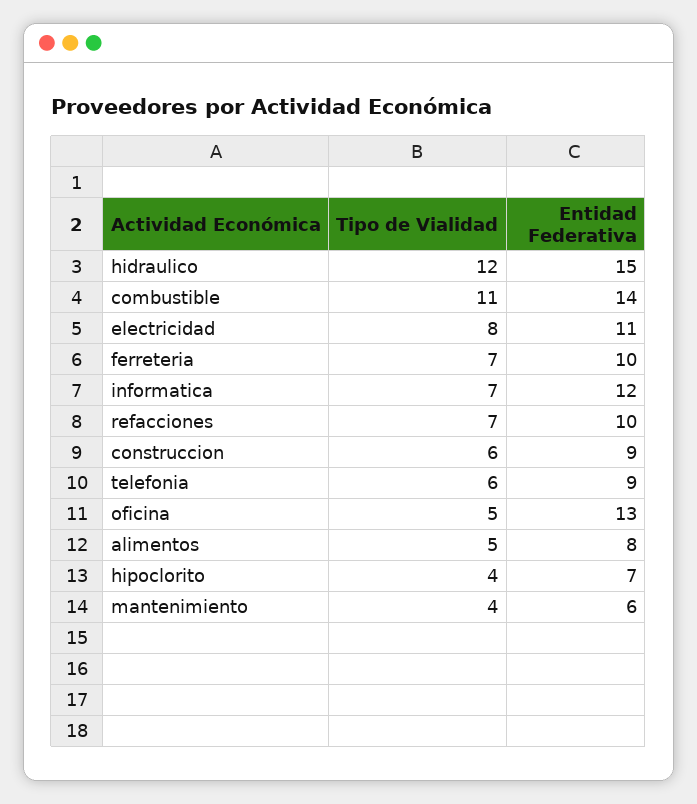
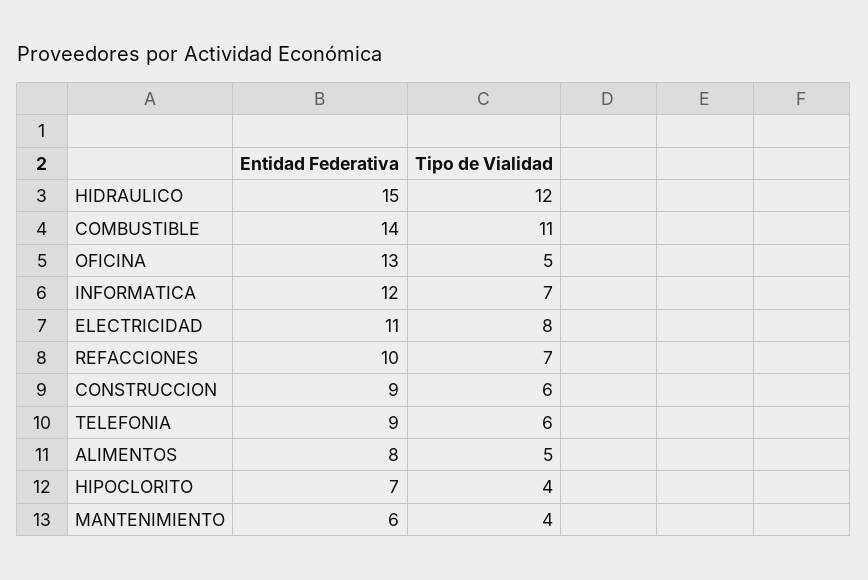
Tipo de Vialidad, ferreteria: 7 -> none
Entidad Federativa, ferreteria: 10 -> none

